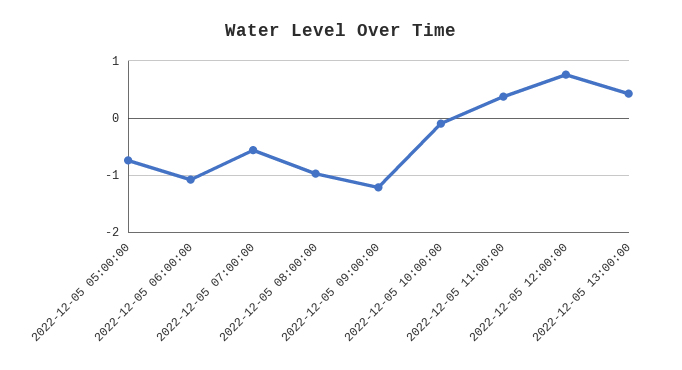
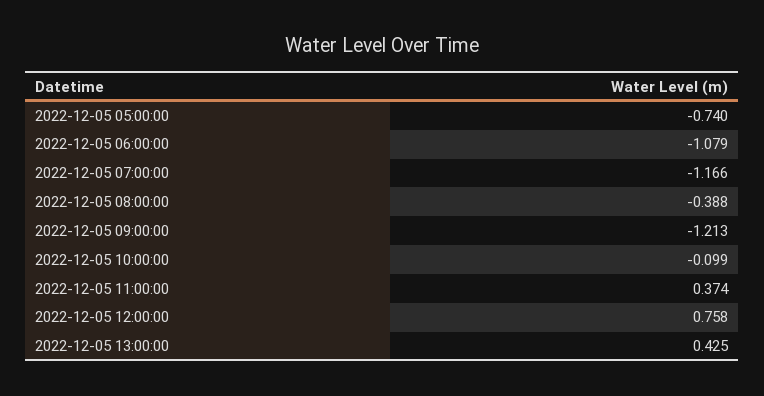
2022-12-05 07:00:00: -0.6 -> -1.166
2022-12-05 08:00:00: -1 -> -0.388

